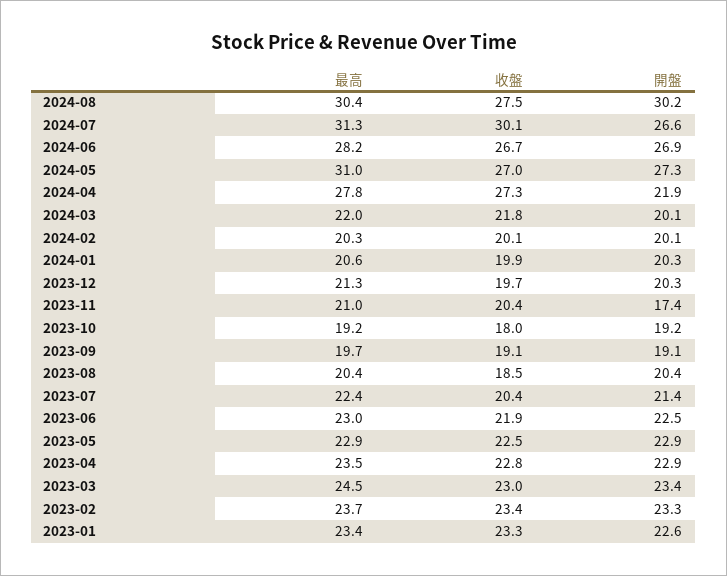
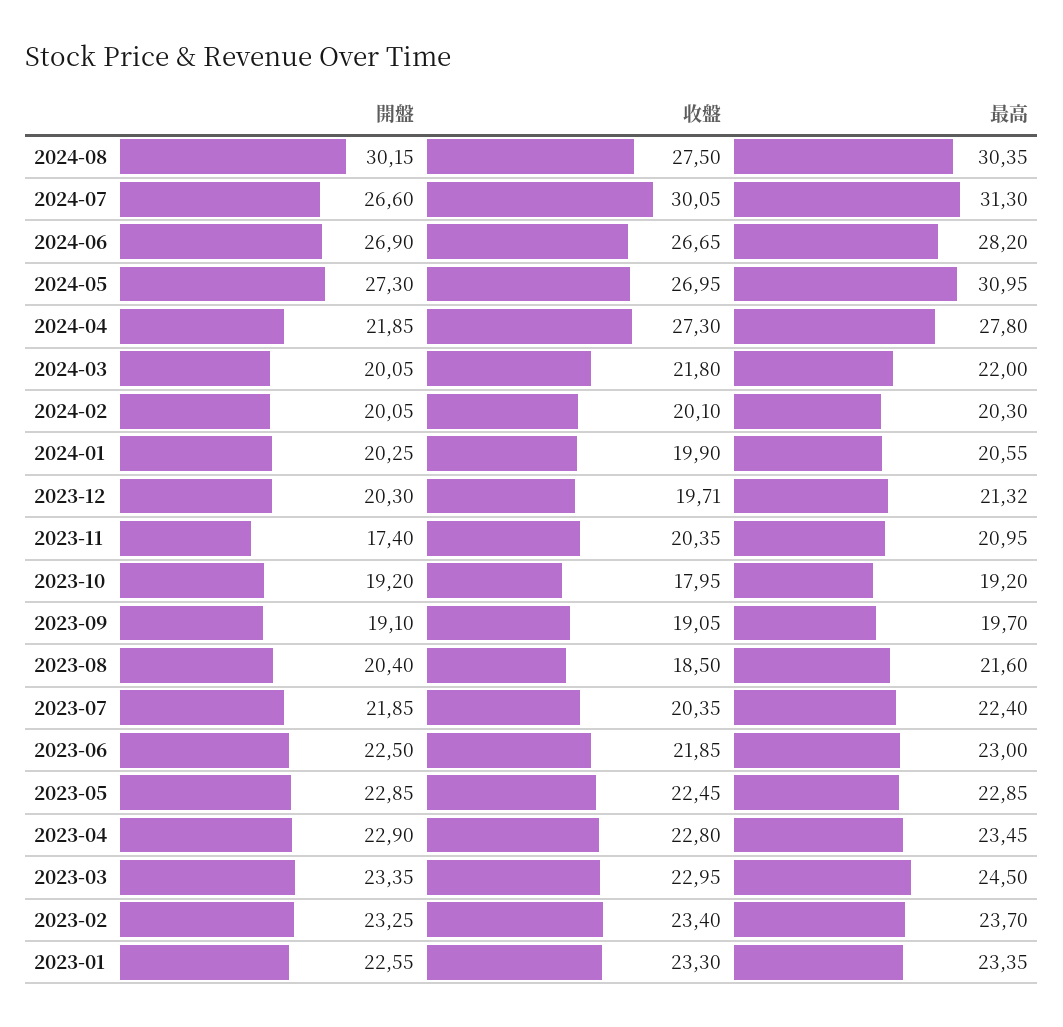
最高, 2023-08: 20.4 -> 21.6
開盤, 2023-07: 21.4 -> 21.85

